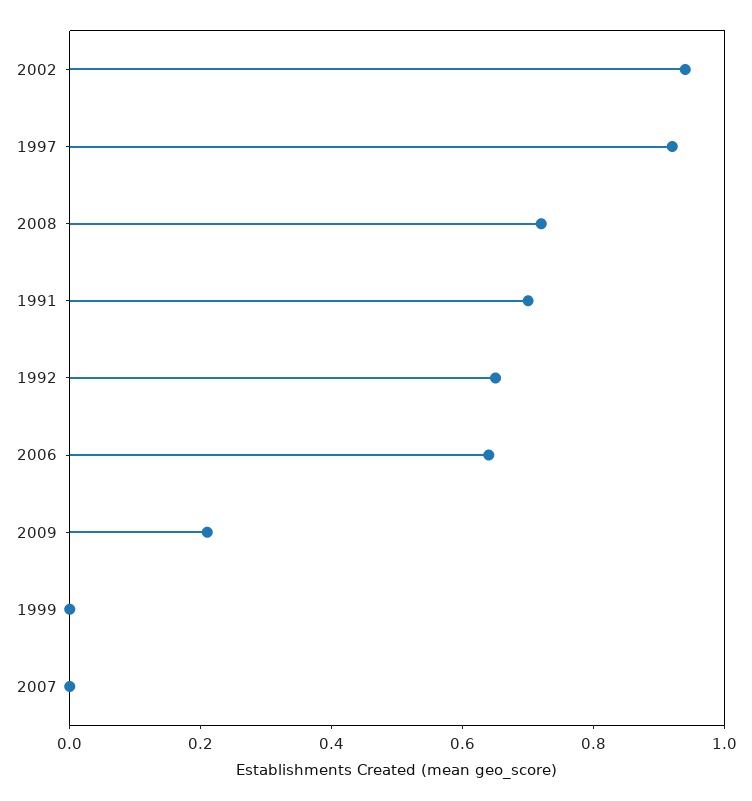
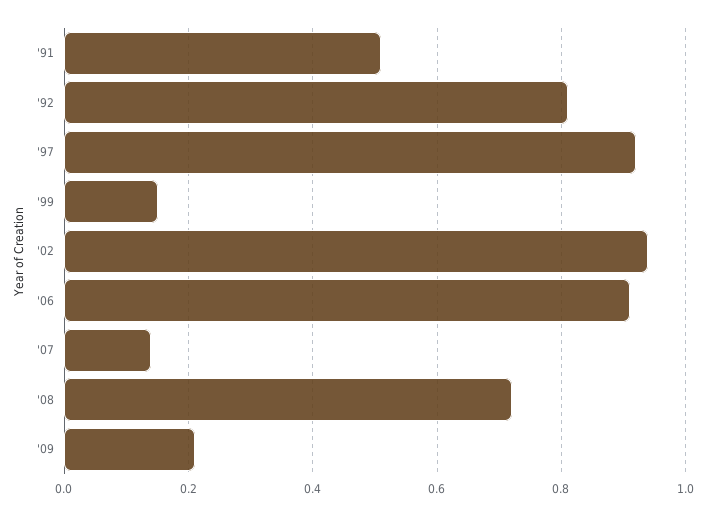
1991: 0.7 -> 0.5
1992: 0.65 -> 0.8
2006: 0.65 -> 0.9
1999: 0 -> 0.15
2007: 0 -> 0.15

